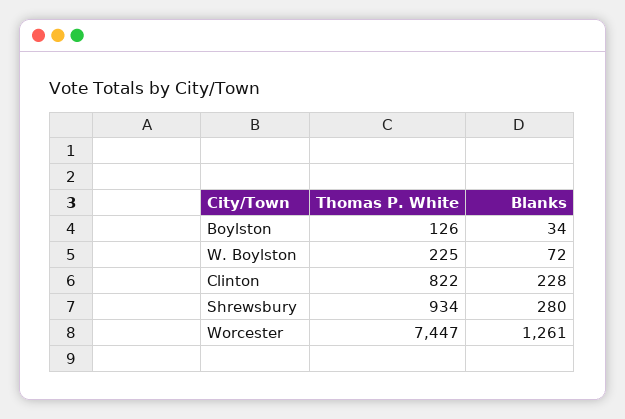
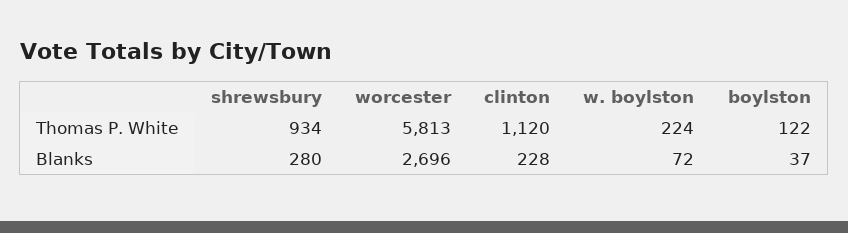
Thomas P. White, Boylston: 126 -> 122
Blanks, Boylston: 34 -> 37
Thomas P. White, W. Boylston: 225 -> 224
Thomas P. White, Clinton: 822 -> 1120
Thomas P. White, Worcester: 7447 -> 5813
Blanks, Worcester: 1261 -> 2696

